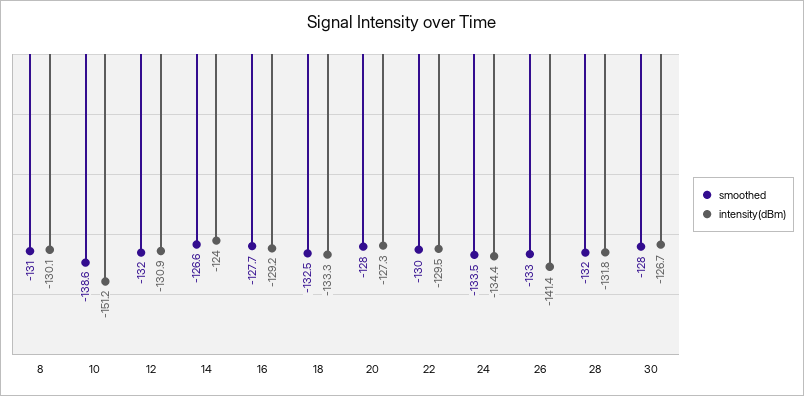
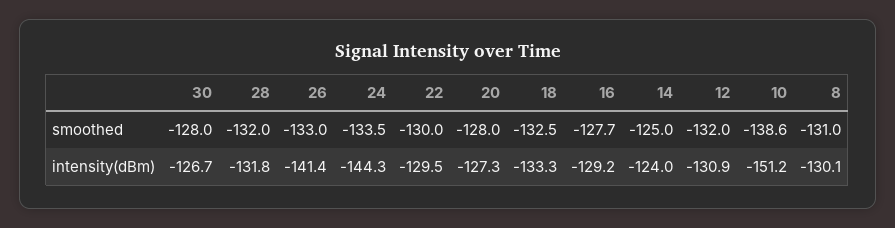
smoothed, 14: -126.6 -> -125
intensity(dBm), 24: -134.4 -> -144.3

